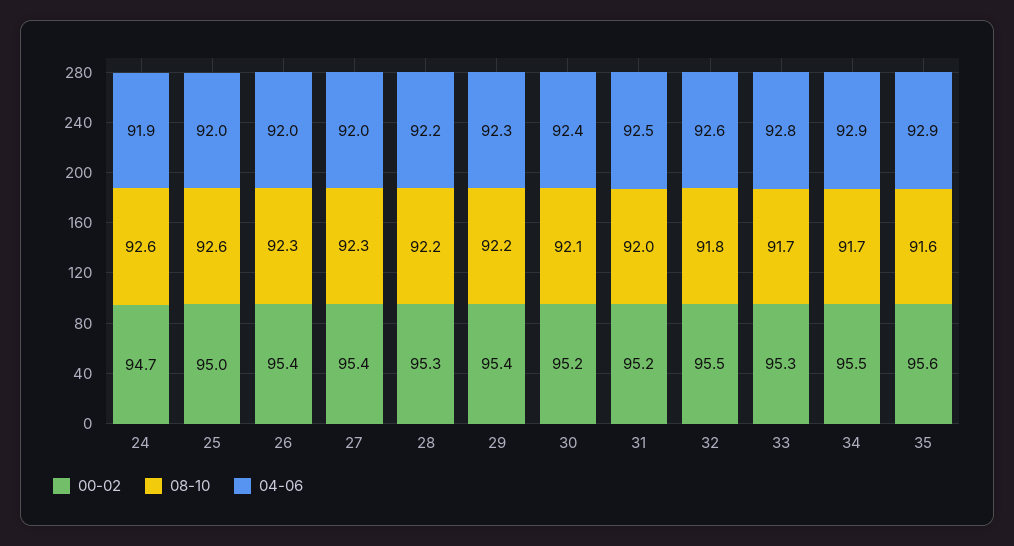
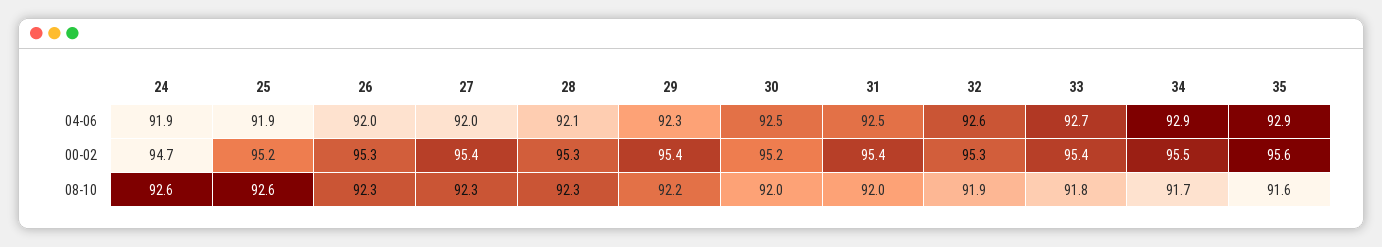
00-02, 25: 95 -> 95.2
04-06, 25: 92 -> 91.9
00-02, 26: 95.4 -> 95.3
08-10, 28: 92.2 -> 92.3
04-06, 28: 92.2 -> 92.1
08-10, 30: 92.1 -> 92
04-06, 30: 92.4 -> 92.5
00-02, 31: 95.2 -> 95.4
00-02, 32: 95.5 -> 95.3
08-10, 32: 91.8 -> 91.9
00-02, 33: 95.3 -> 95.4
08-10, 33: 91.7 -> 91.8
04-06, 33: 92.8 -> 92.7

